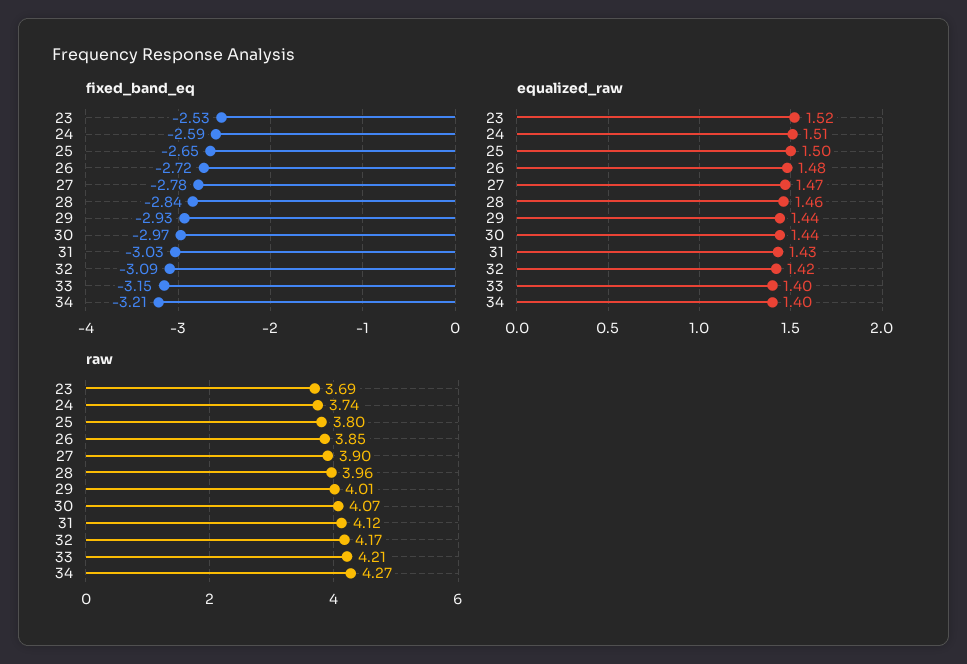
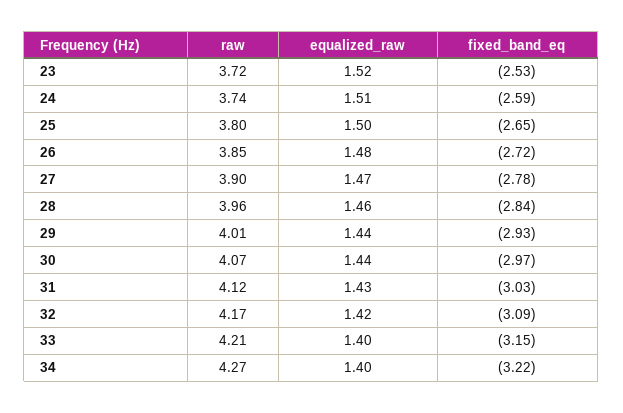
fixed_band_eq, 34: -3.21 -> -3.22
raw, 23: 3.69 -> 3.72

